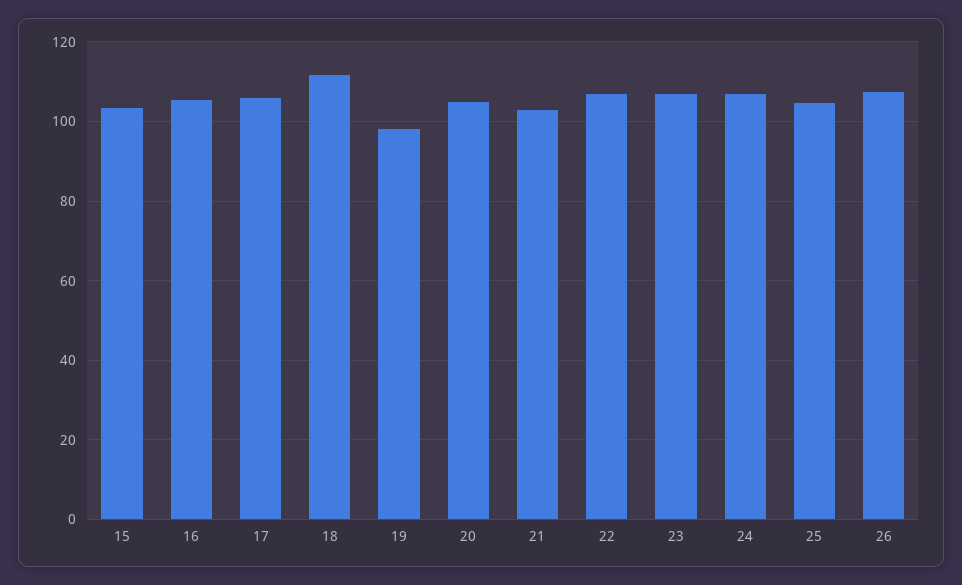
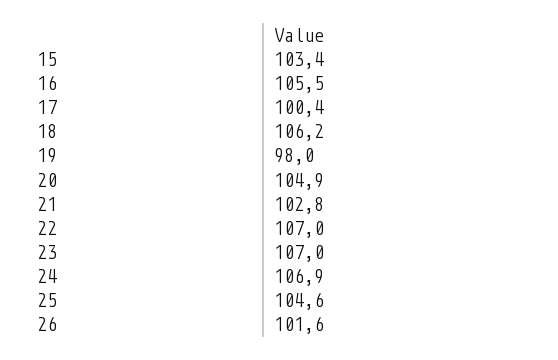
17: 106 -> 100.4
18: 112 -> 106.2
26: 108 -> 101.6

